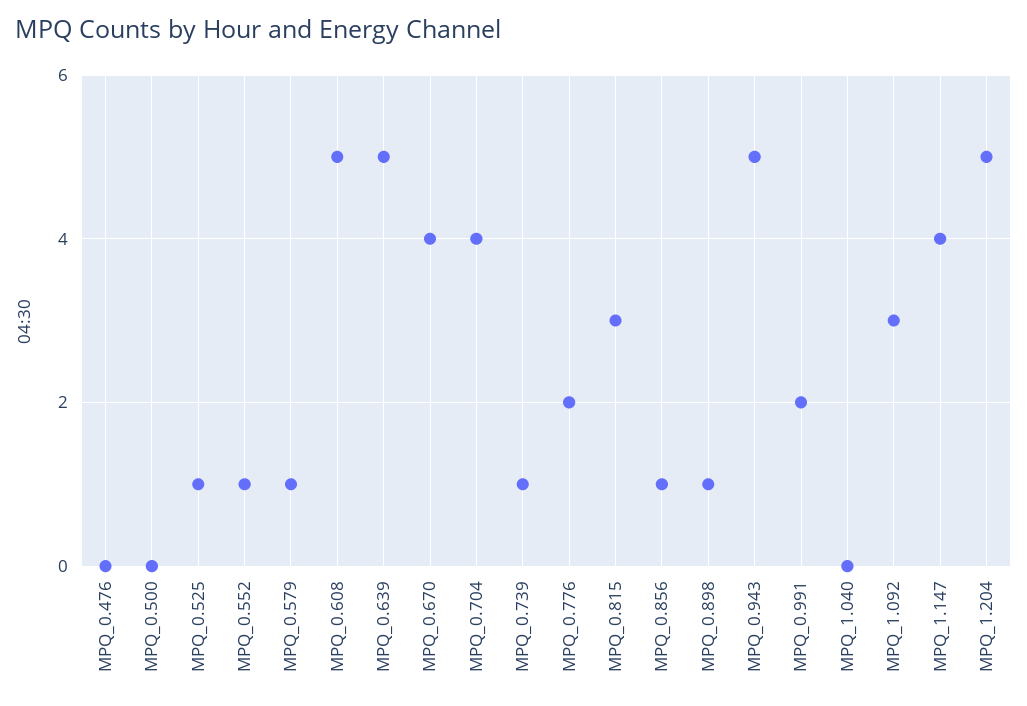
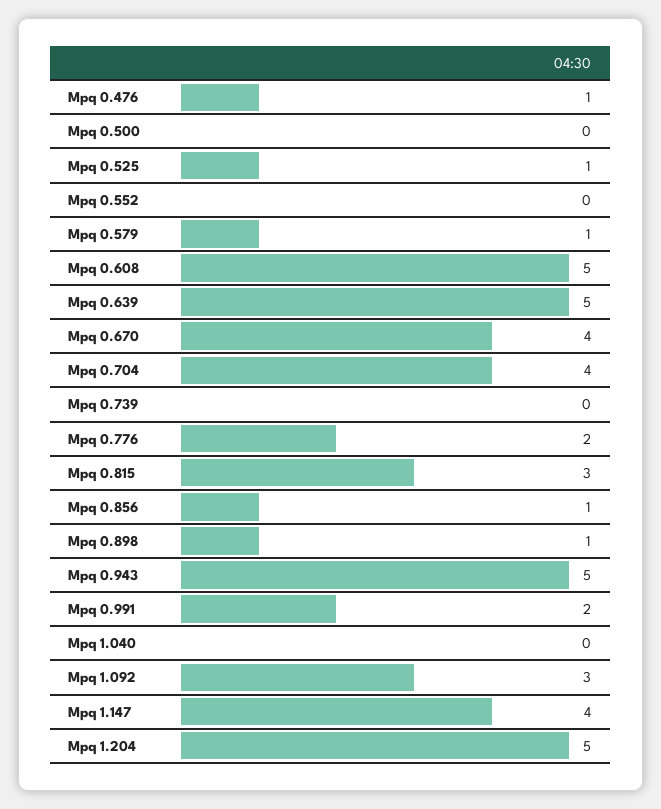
MPQ_0.476: 0 -> 1
MPQ_0.552: 1 -> 0
MPQ_0.739: 1 -> 0

